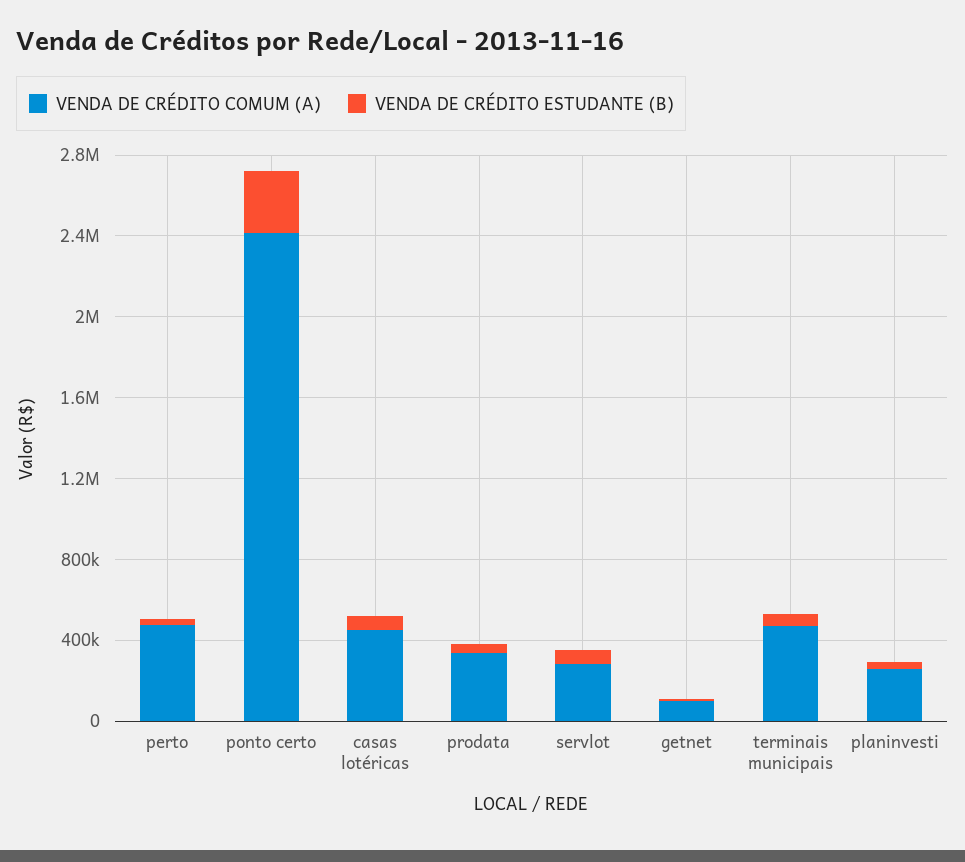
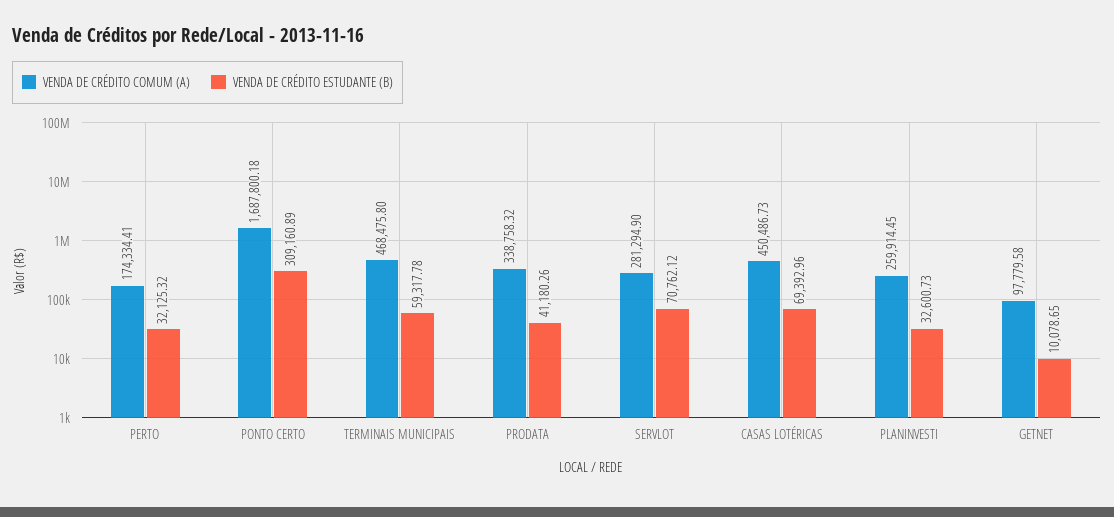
VENDA DE CRÉDITO COMUM (A), perto: 500000 -> 174334.41
VENDA DE CRÉDITO COMUM (A), ponto certo: 2400000 -> 1687800.18

